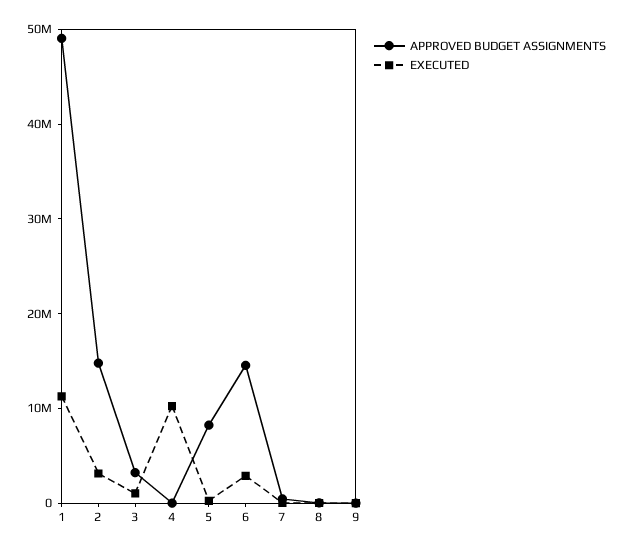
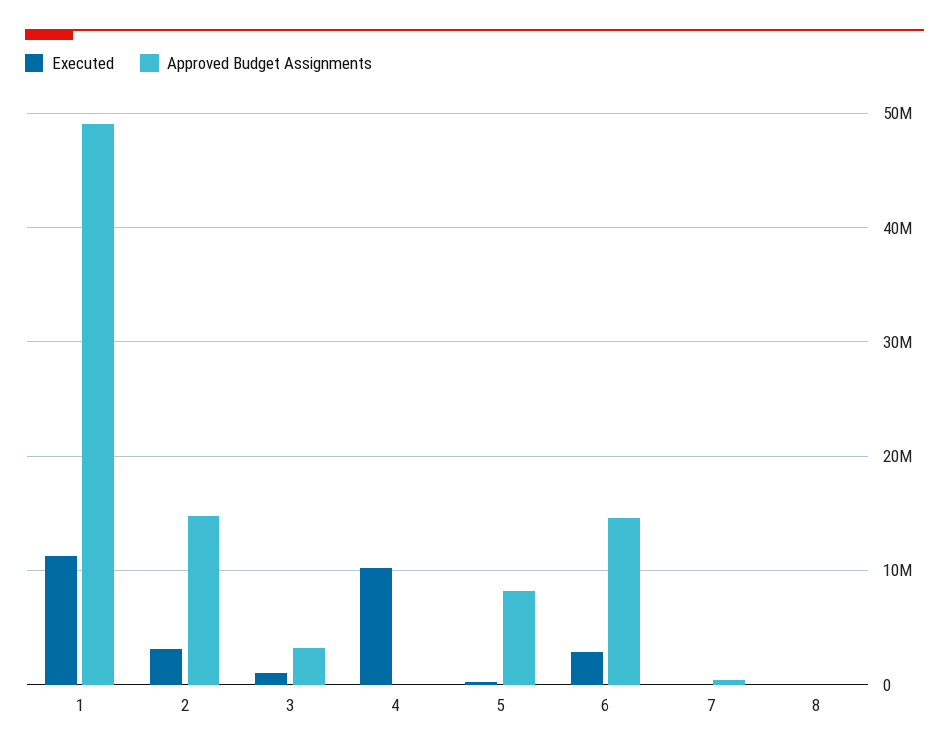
APPROVED BUDGET ASSIGNMENTS, 9: 0 -> none
EXECUTED, 9: 0 -> none

